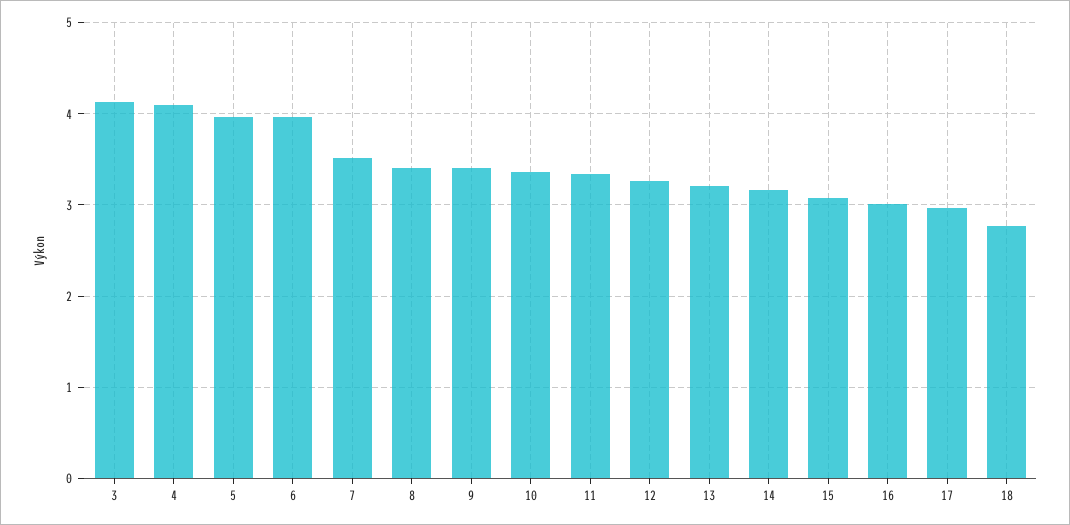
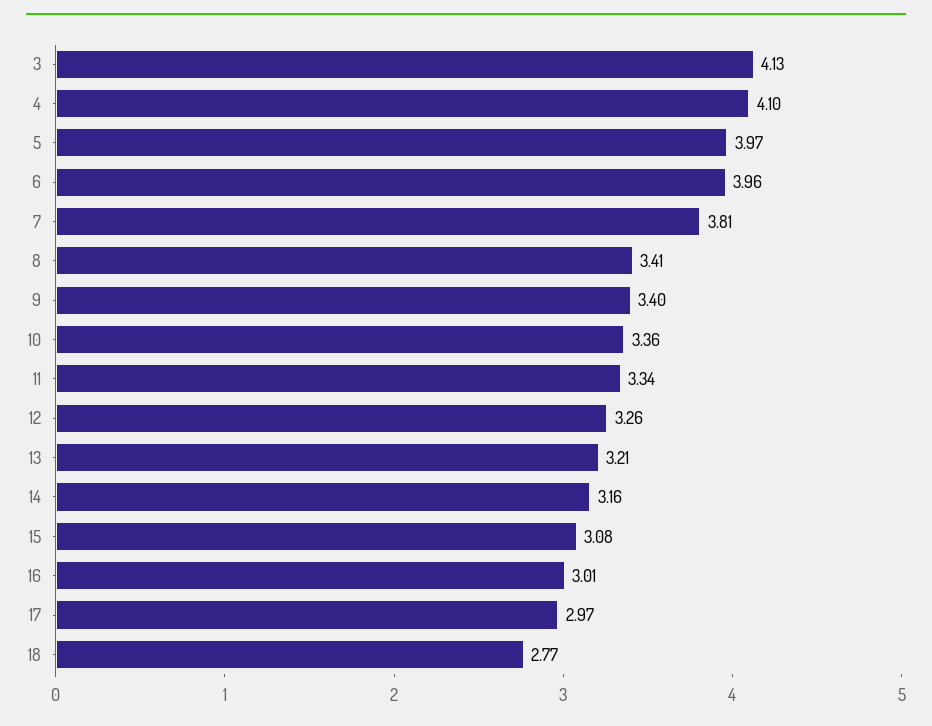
7: 3.5 -> 3.81

